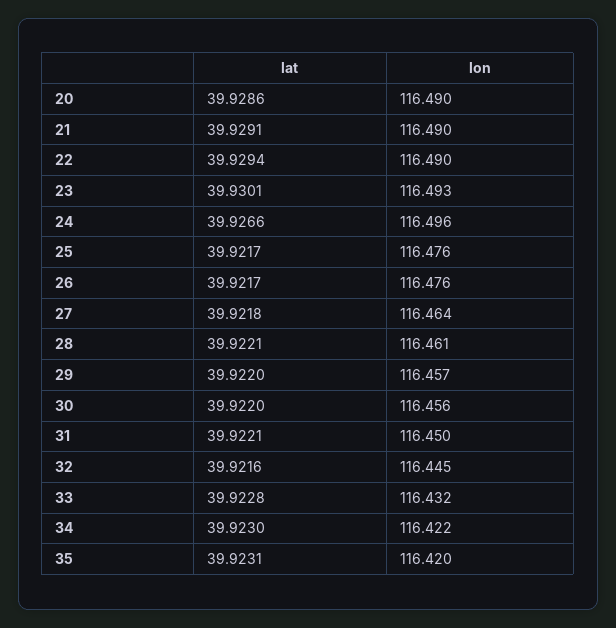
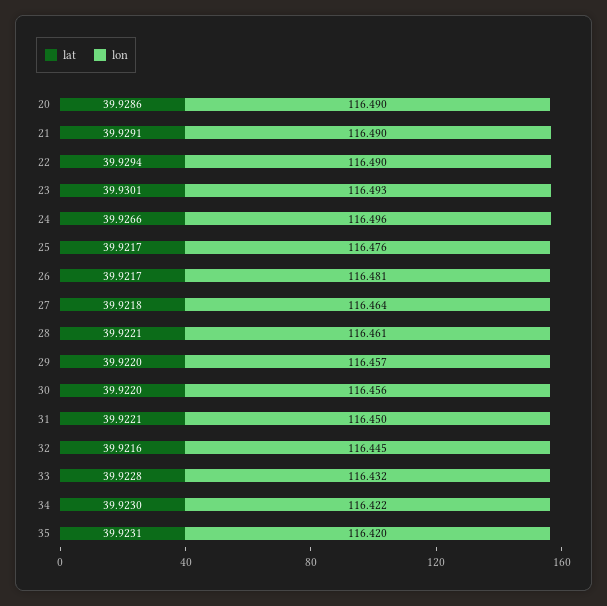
lon, 26: 116.476 -> 116.481

